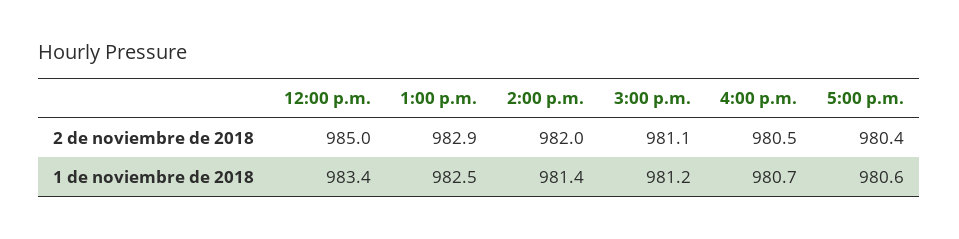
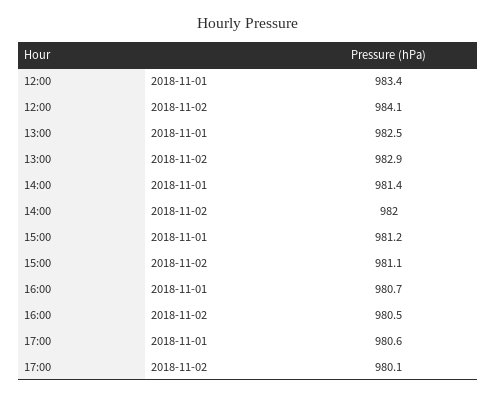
12:00 p.m., 2 de noviembre de 2018: 985 -> 984.1
5:00 p.m., 2 de noviembre de 2018: 980.4 -> 980.1

